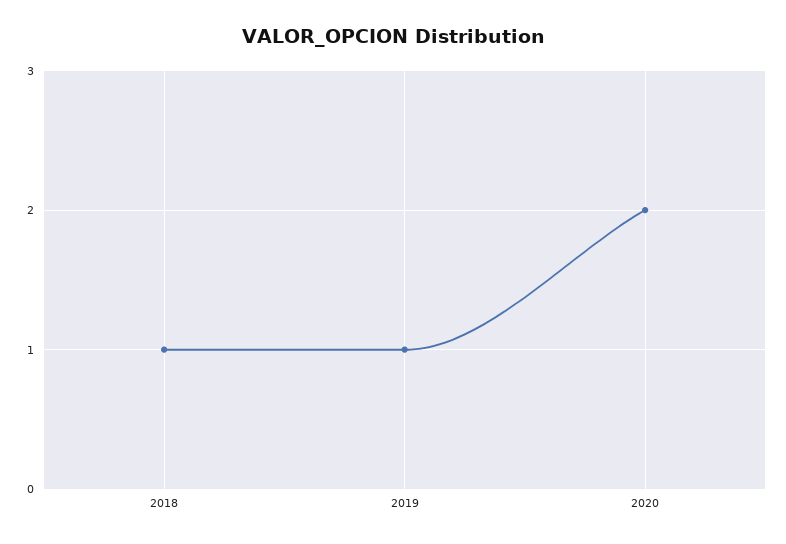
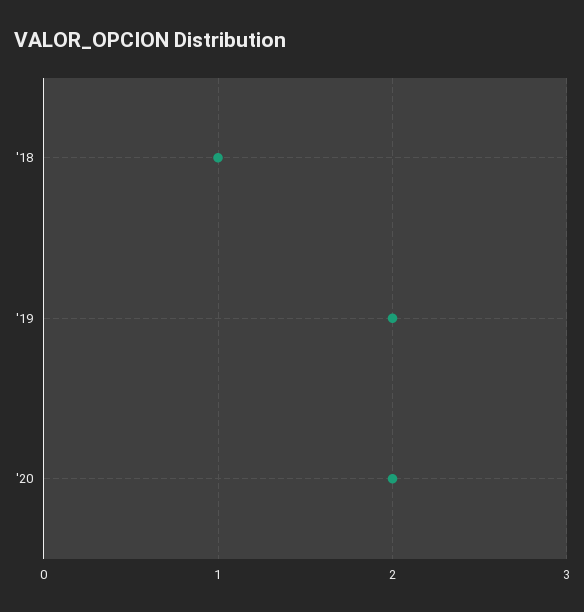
2019: 1 -> 2

